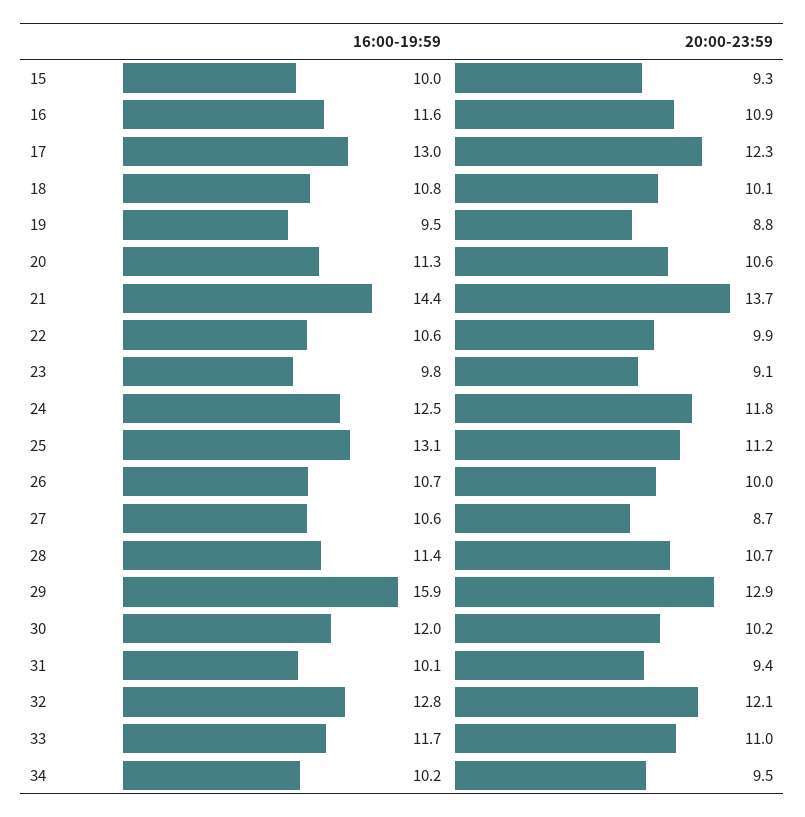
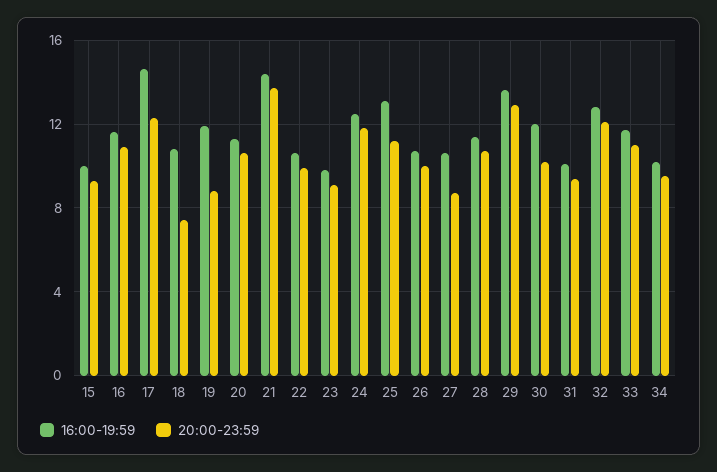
16:00-19:59, 17: 13 -> 14.5
20:00-23:59, 18: 10.1 -> 7.5
16:00-19:59, 19: 9.5 -> 12
16:00-19:59, 29: 15.9 -> 13.5

